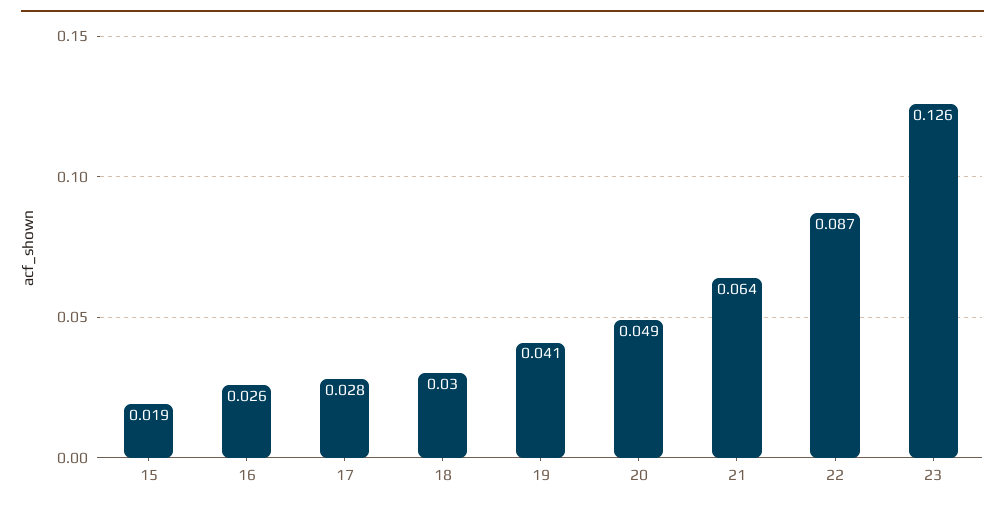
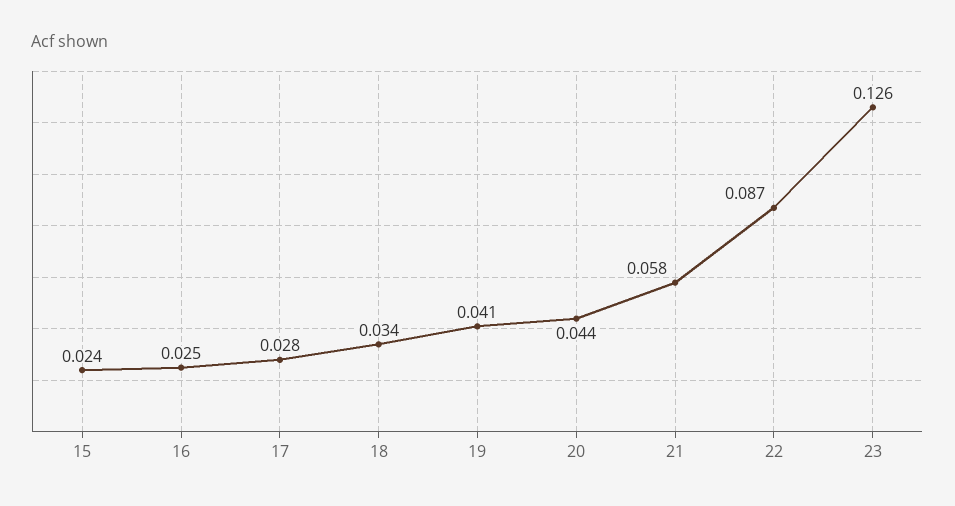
15: 0.019 -> 0.024
16: 0.026 -> 0.025
18: 0.03 -> 0.034
20: 0.049 -> 0.044
21: 0.064 -> 0.058

